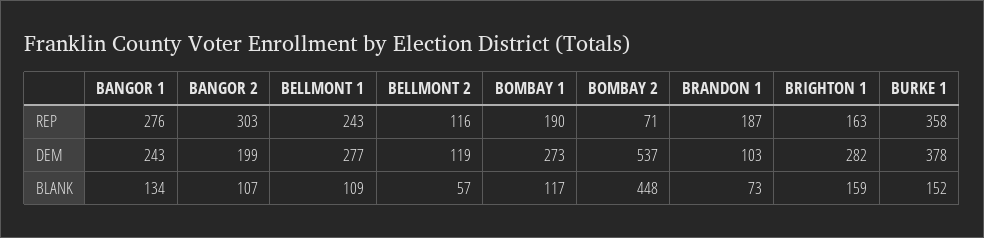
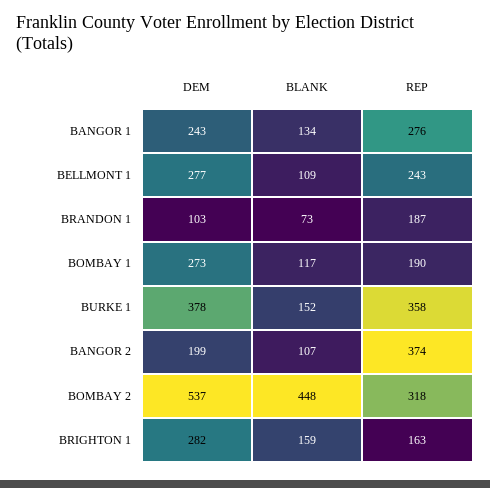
BANGOR 2, REP: 303 -> 374
BELLMONT 2, REP: 116 -> none
BOMBAY 2, REP: 71 -> 318
BELLMONT 2, DEM: 119 -> none
BELLMONT 2, BLANK: 57 -> none

